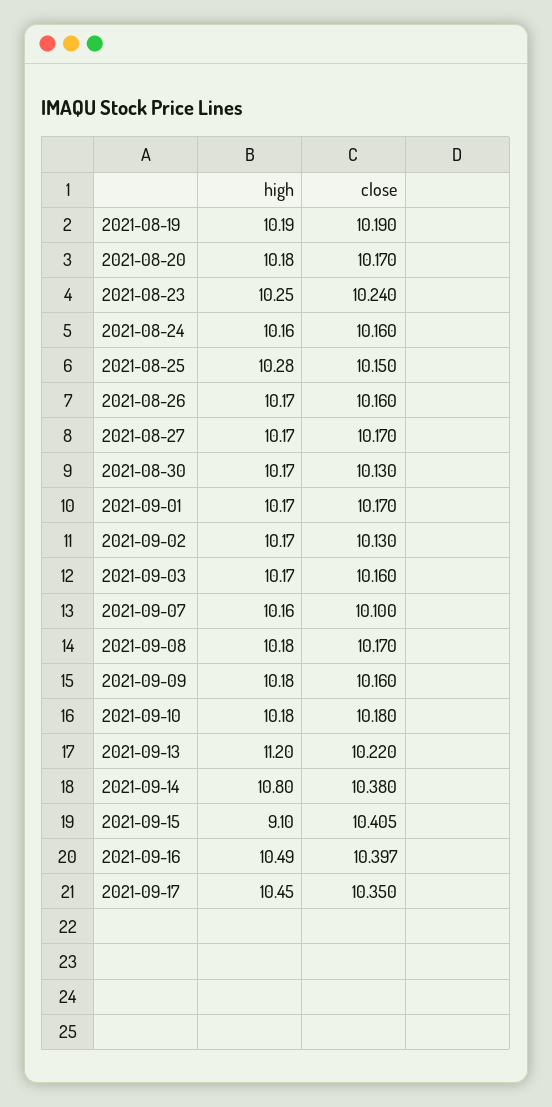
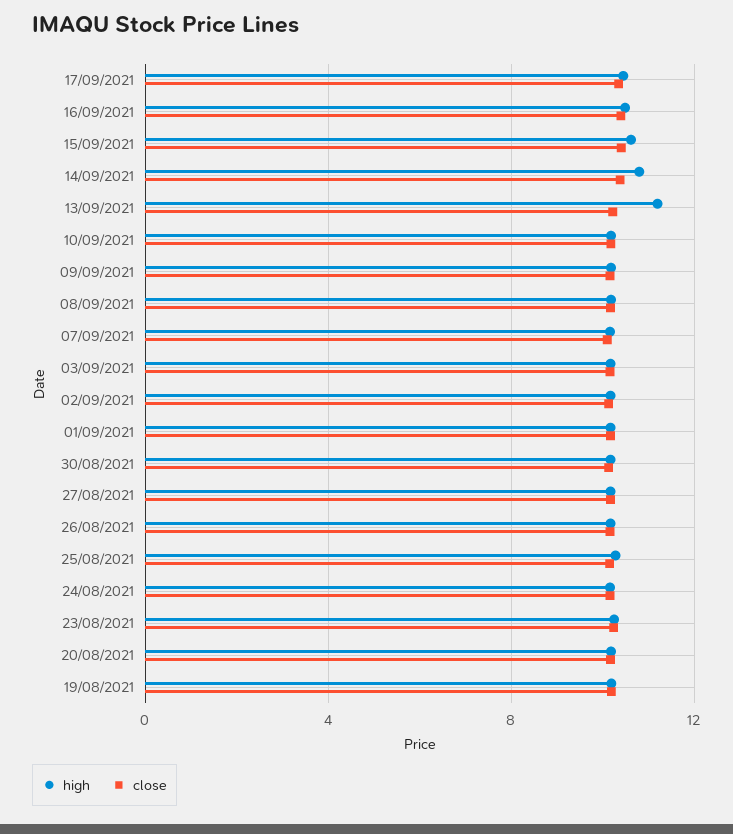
high, 2021-09-15: 9.1 -> 10.5

